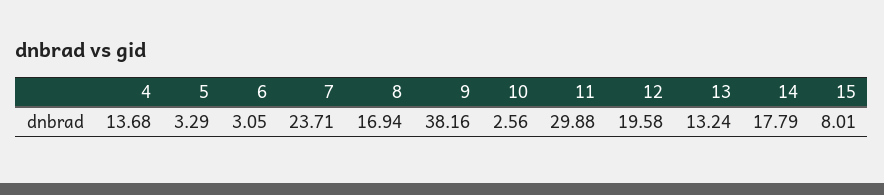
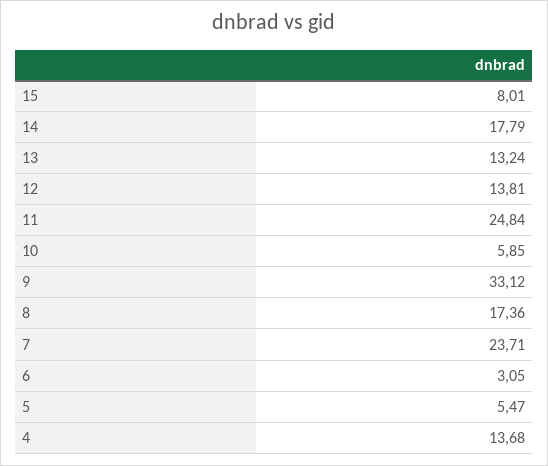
5: 3.29 -> 5.47
8: 16.94 -> 17.36
9: 38.16 -> 33.12
10: 2.56 -> 5.85
11: 29.88 -> 24.84
12: 19.58 -> 13.81

